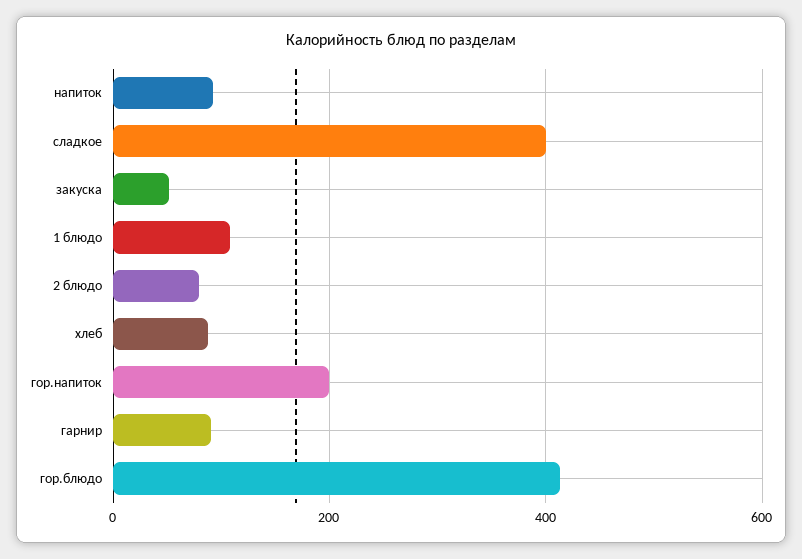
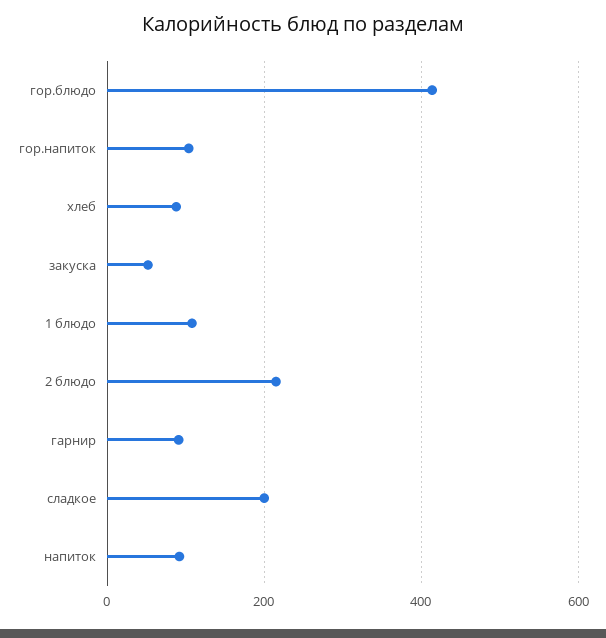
сладкое: 400 -> 200
2 блюдо: 80 -> 220
гор.напиток: 200 -> 100

